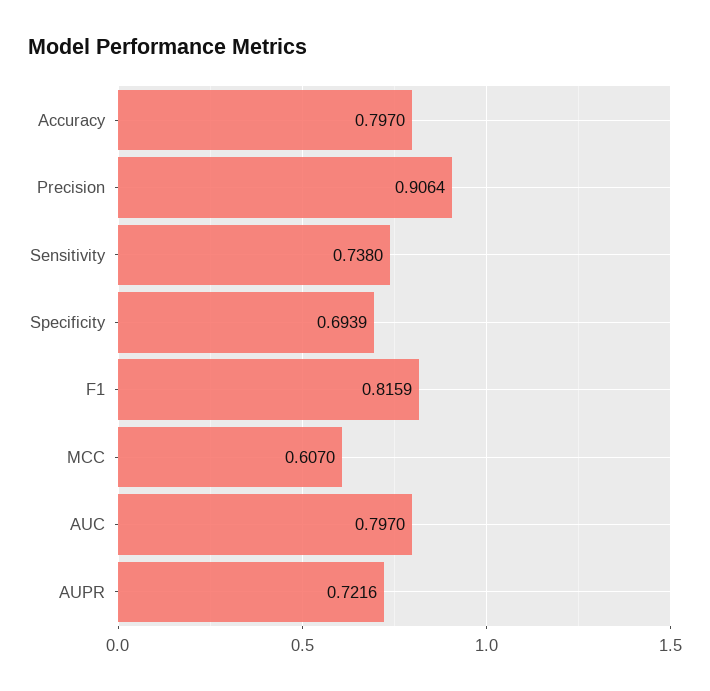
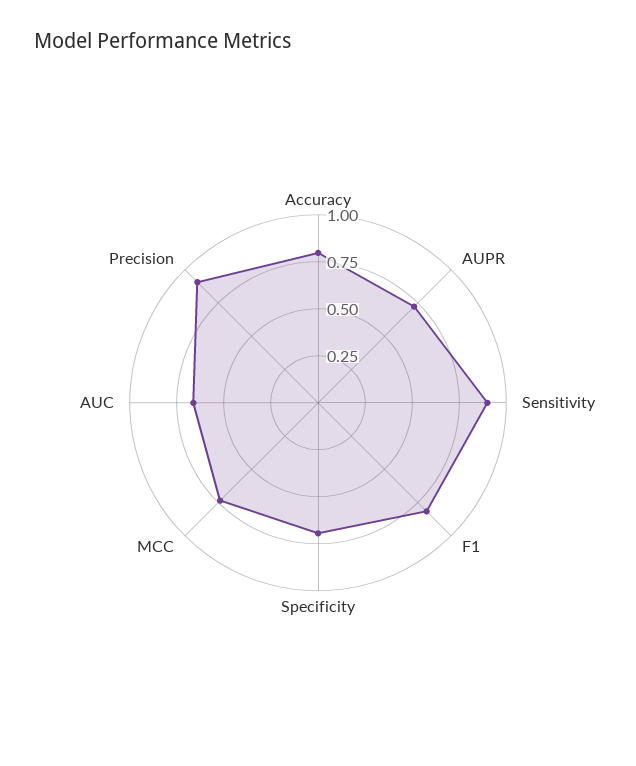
Sensitivity: 0.738 -> 0.9
MCC: 0.607 -> 0.75
AUC: 0.797 -> 0.65

